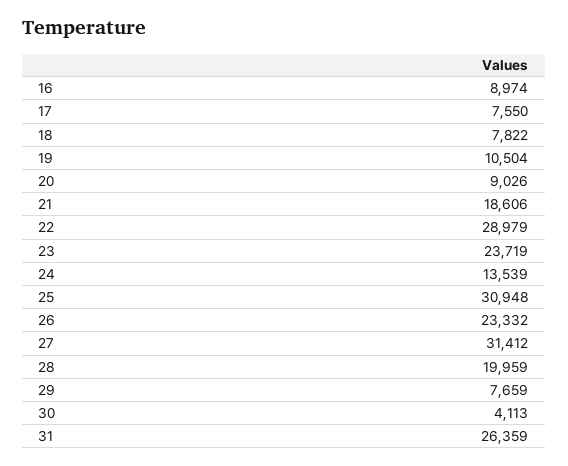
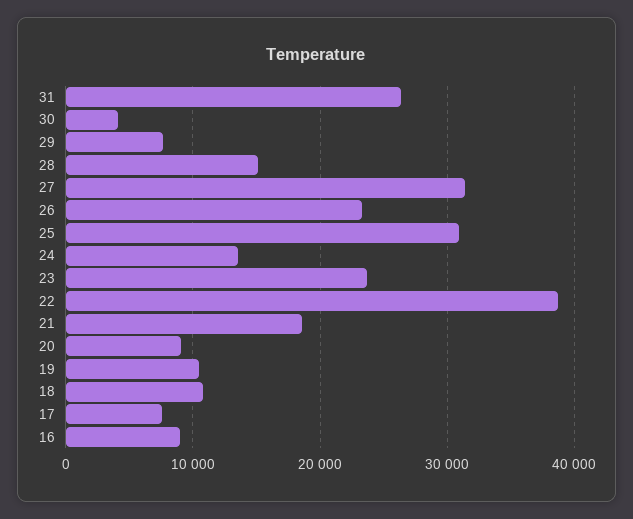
18: 7822 -> 11000
22: 28979 -> 39000
28: 19959 -> 15000

